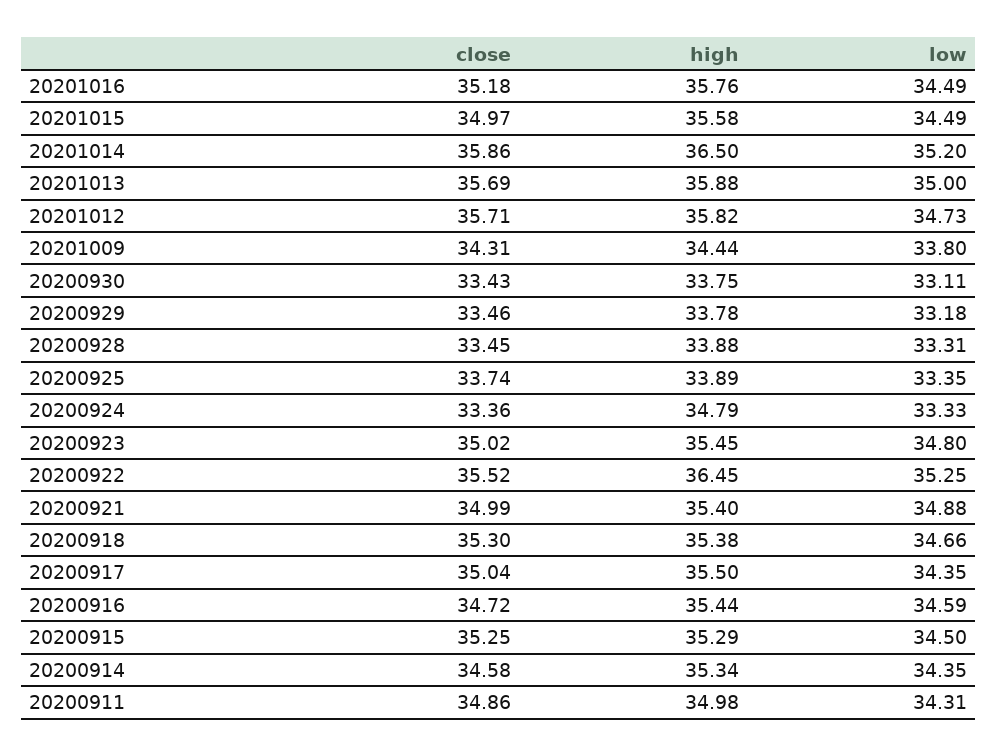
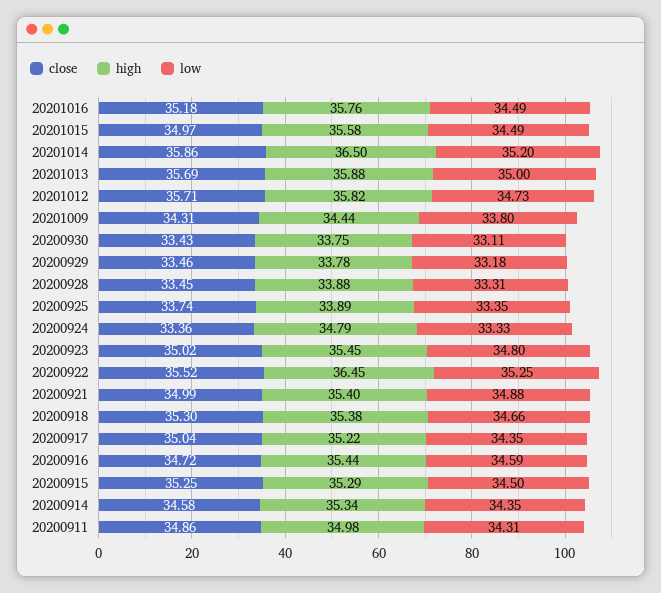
high, 20200917: 35.5 -> 35.22

